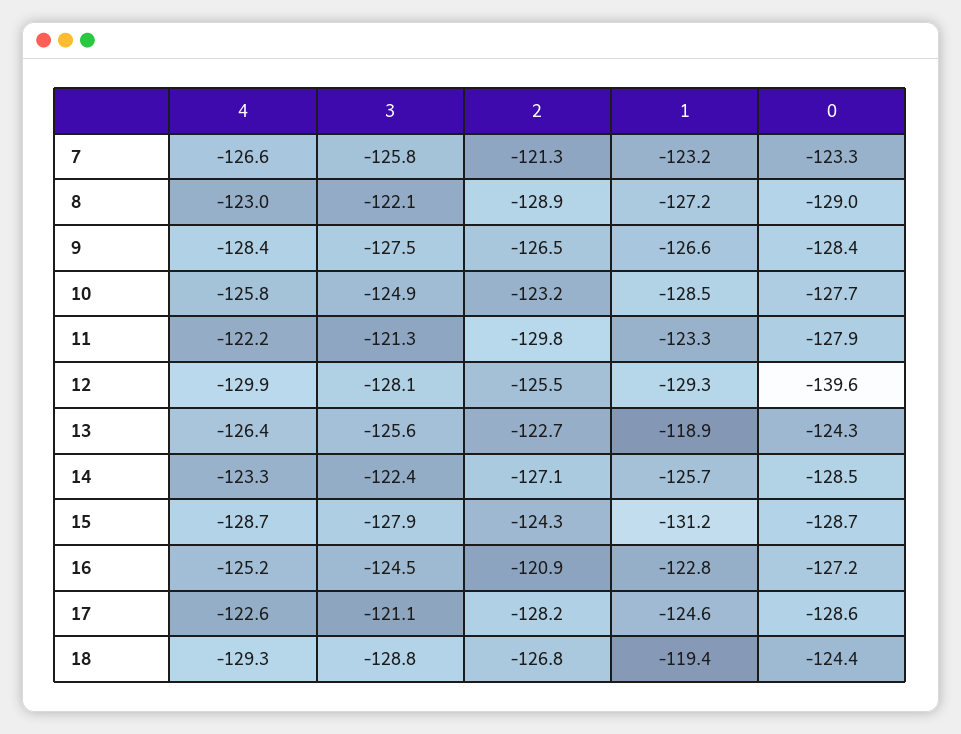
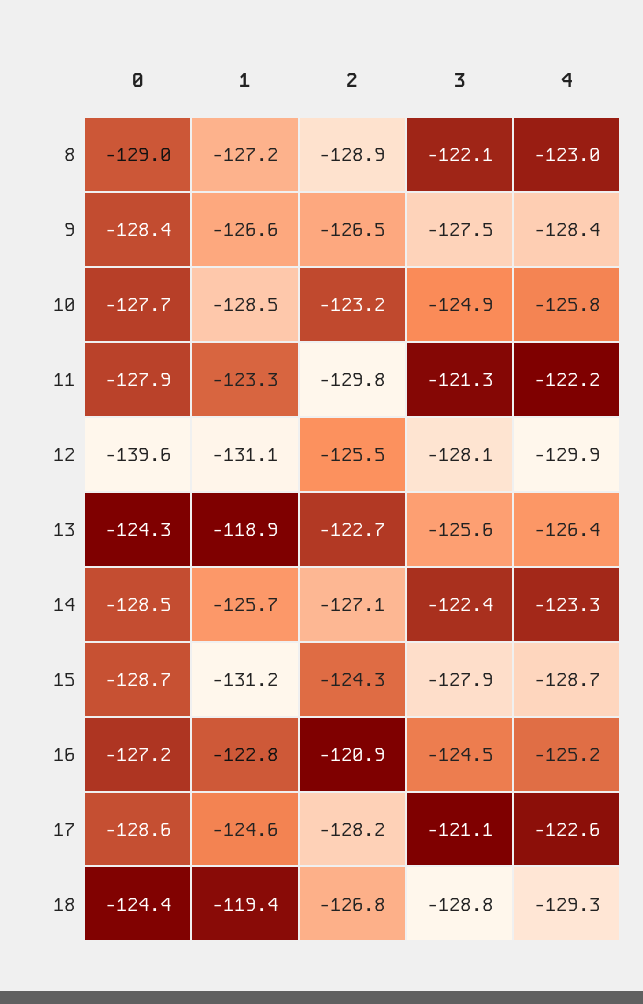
4, 7: -126.6 -> none
3, 7: -125.8 -> none
2, 7: -121.3 -> none
1, 7: -123.2 -> none
0, 7: -123.3 -> none
1, 12: -129.3 -> -131.1

